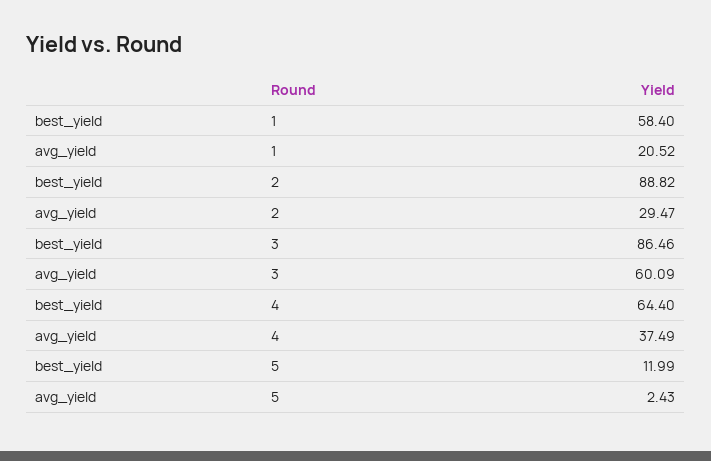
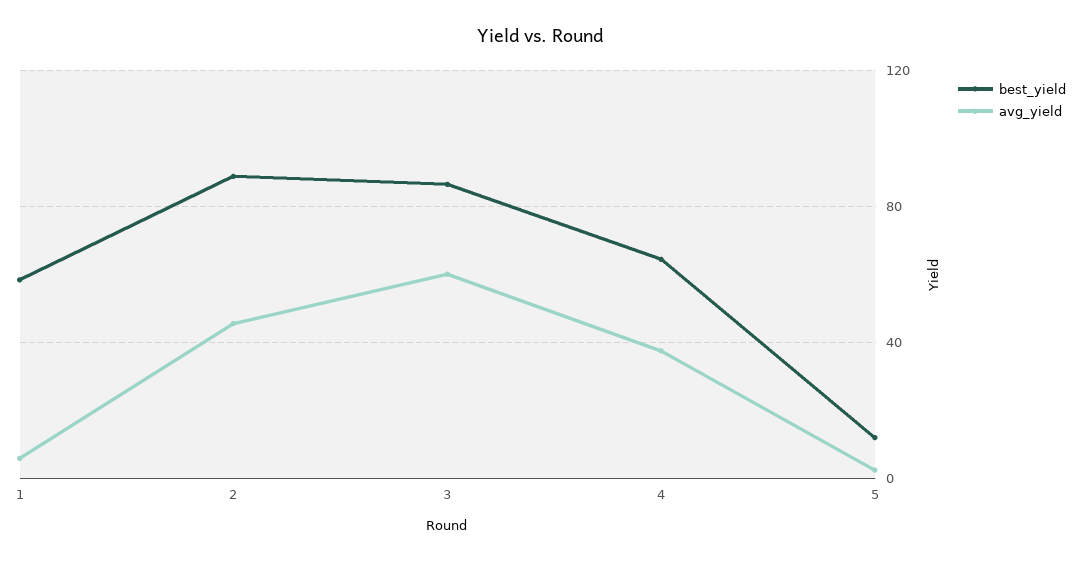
avg_yield, 1: 20.52 -> 5
avg_yield, 2: 29.47 -> 45

